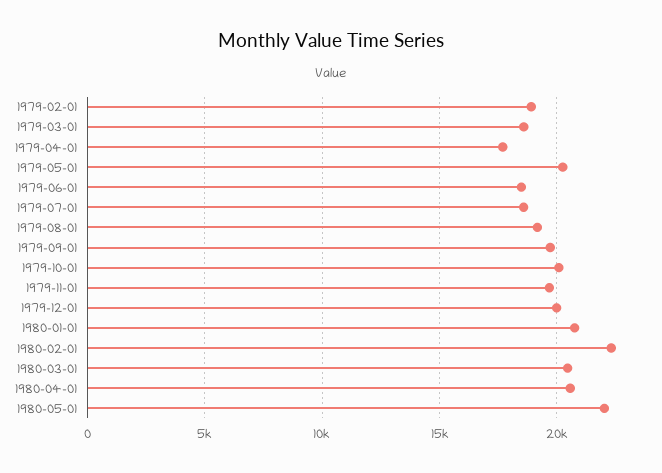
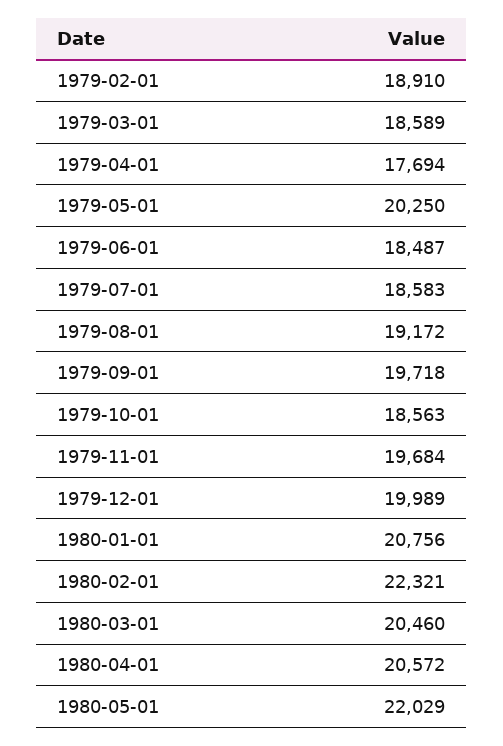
1979-10-01: 20000 -> 18563

